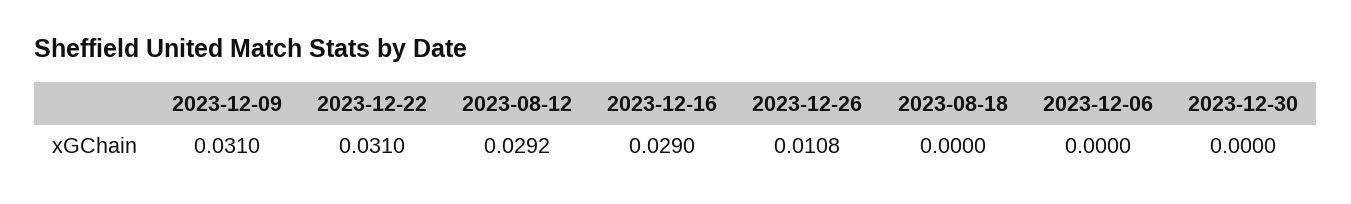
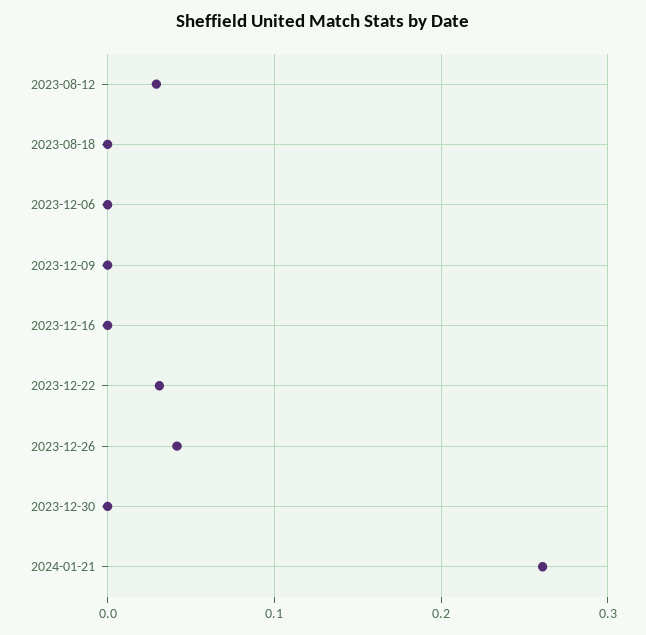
2023-12-09: 0.031 -> 0
2023-12-16: 0.029 -> 0
2023-12-26: 0.0108 -> 0.04
2024-01-21: none -> 0.26

